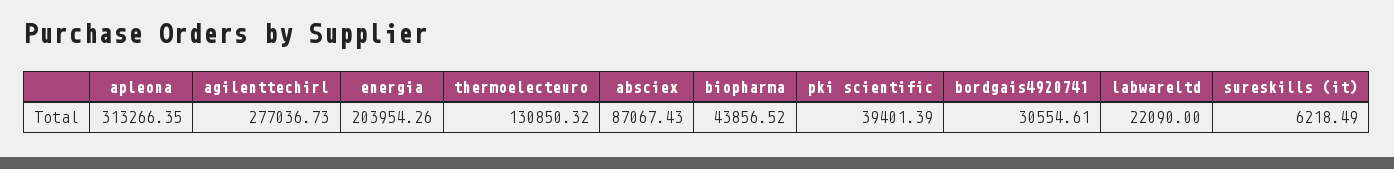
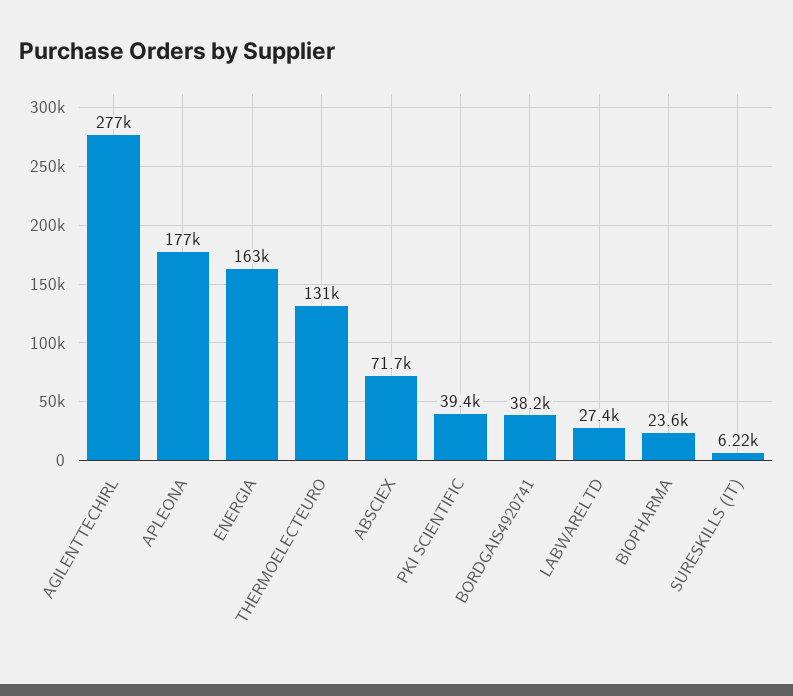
apleona: 313266.35 -> 177000
energia: 203954.26 -> 163000
absciex: 87067.43 -> 71700
biopharma: 43856.52 -> 23600
bordgais4920741: 30554.61 -> 38200
labwareltd: 22090 -> 27400

